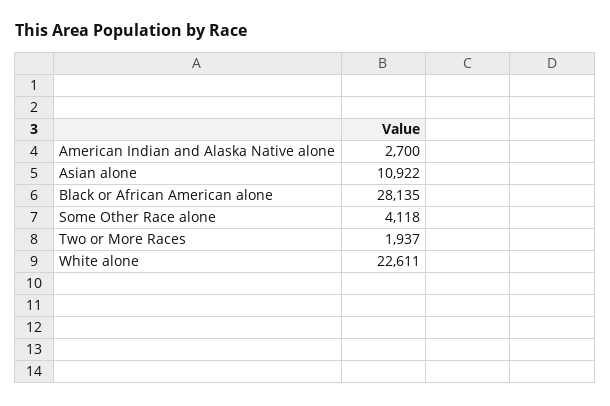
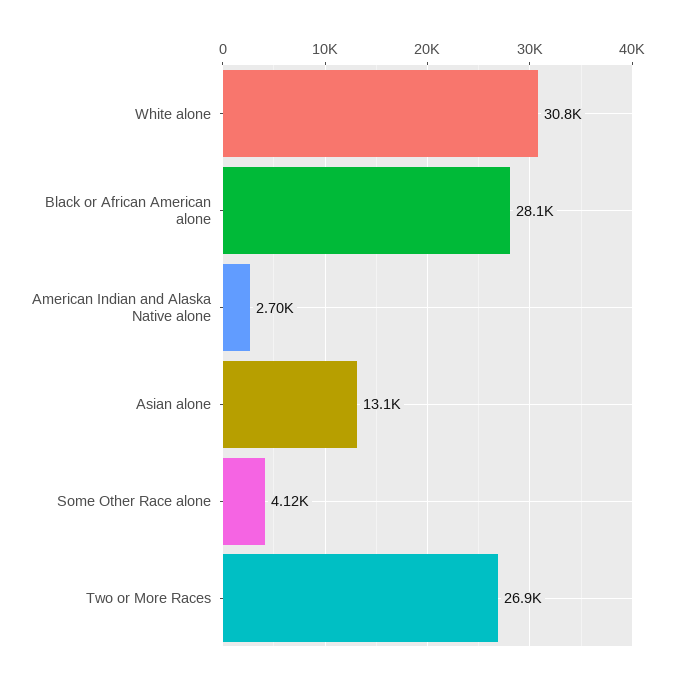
Asian alone: 10922 -> 13100
Two or More Races: 1937 -> 26900
White alone: 22611 -> 30800

